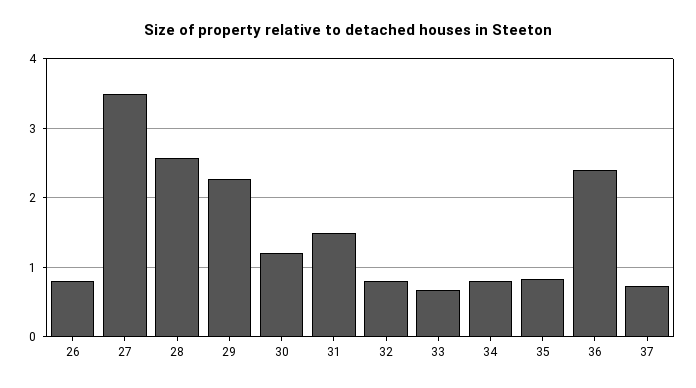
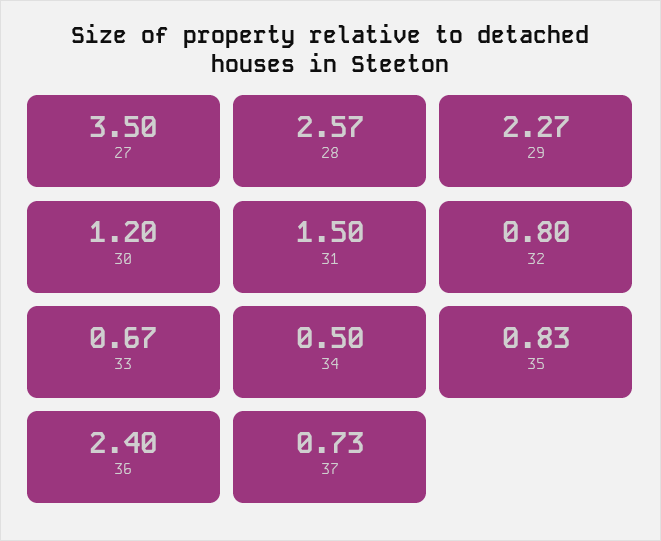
26: 0.8 -> none
34: 0.8 -> 0.5

